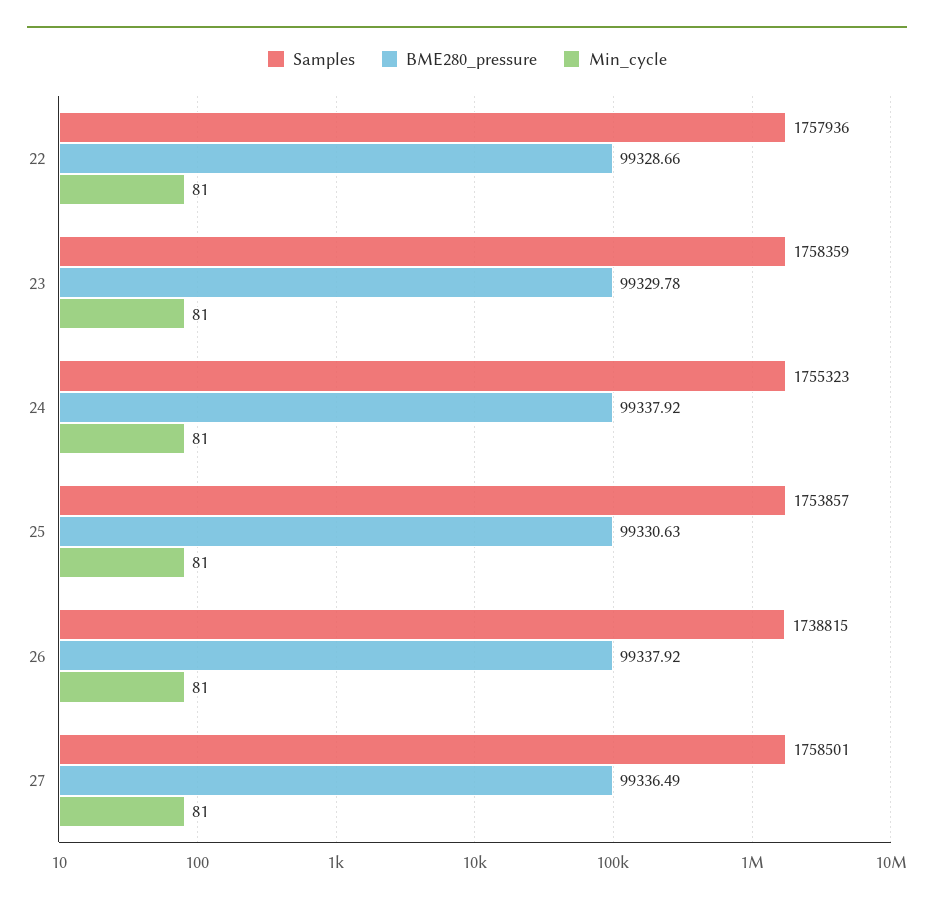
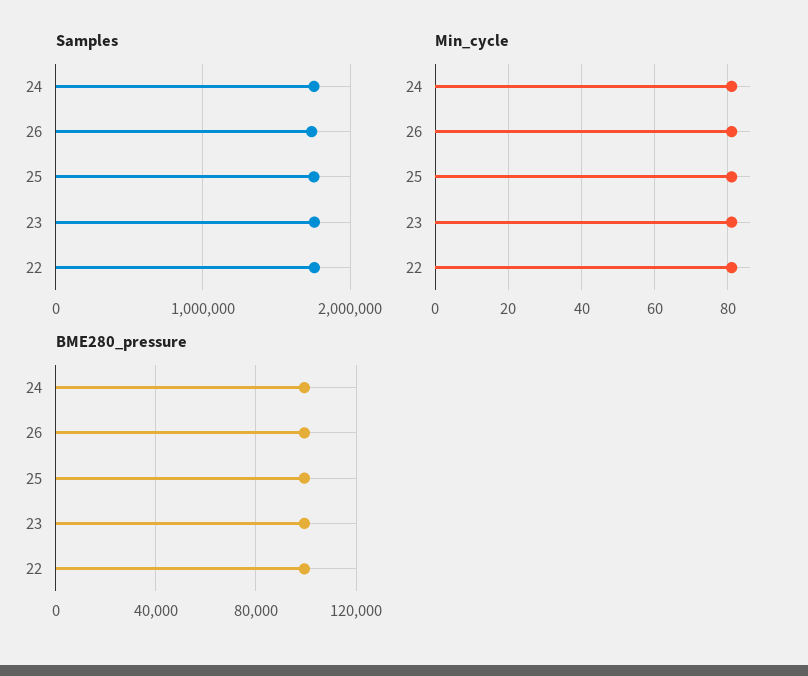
Samples, 27: 1758501 -> none
BME280_pressure, 27: 99336.49 -> none
Min_cycle, 27: 81 -> none

